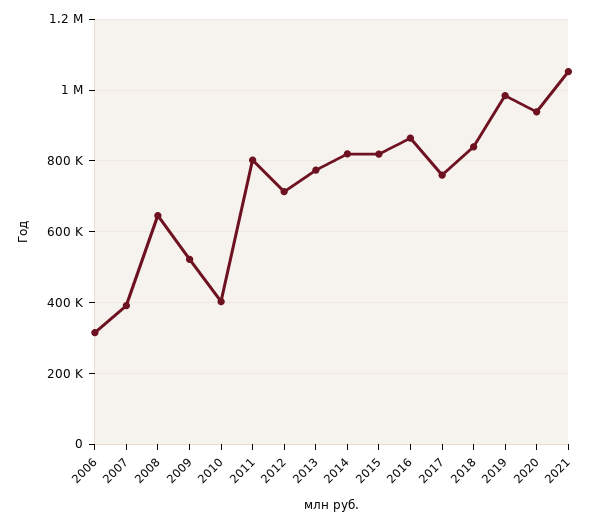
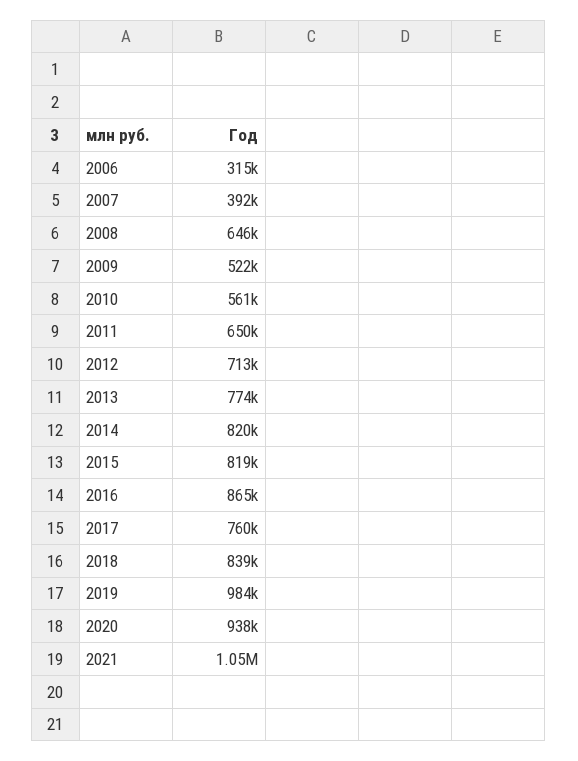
2010: 400000 -> 561000
2011: 800000 -> 650000

